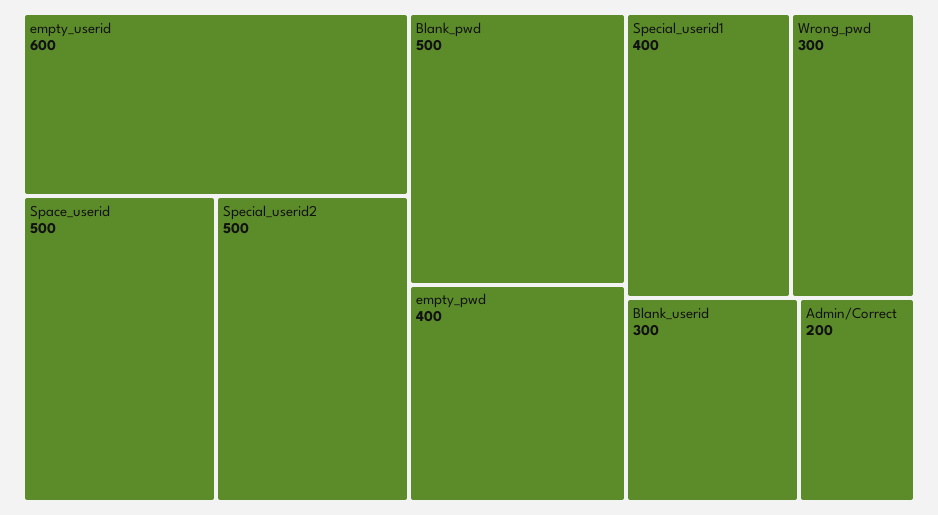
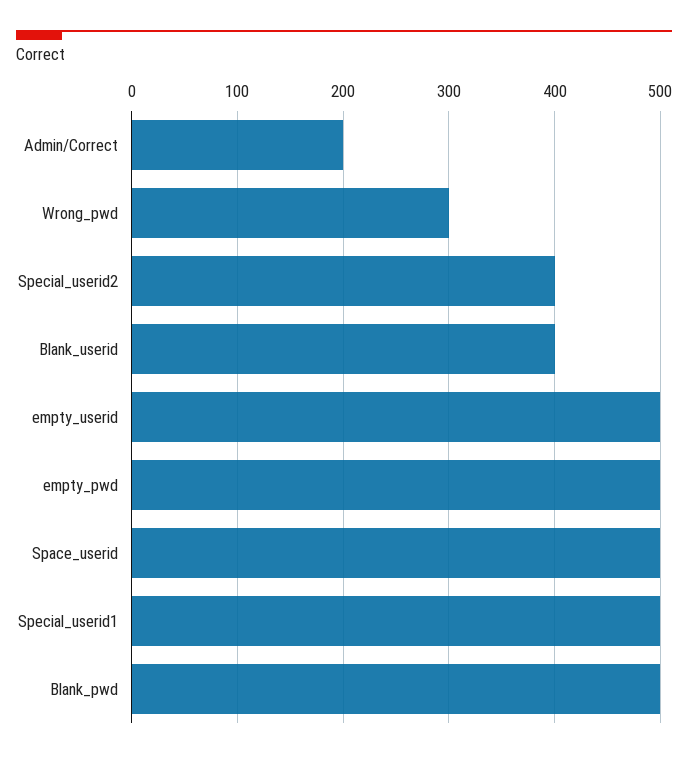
empty_userid: 600 -> 500
Special_userid2: 500 -> 400
empty_pwd: 400 -> 500
Special_userid1: 400 -> 500
Blank_userid: 300 -> 400

